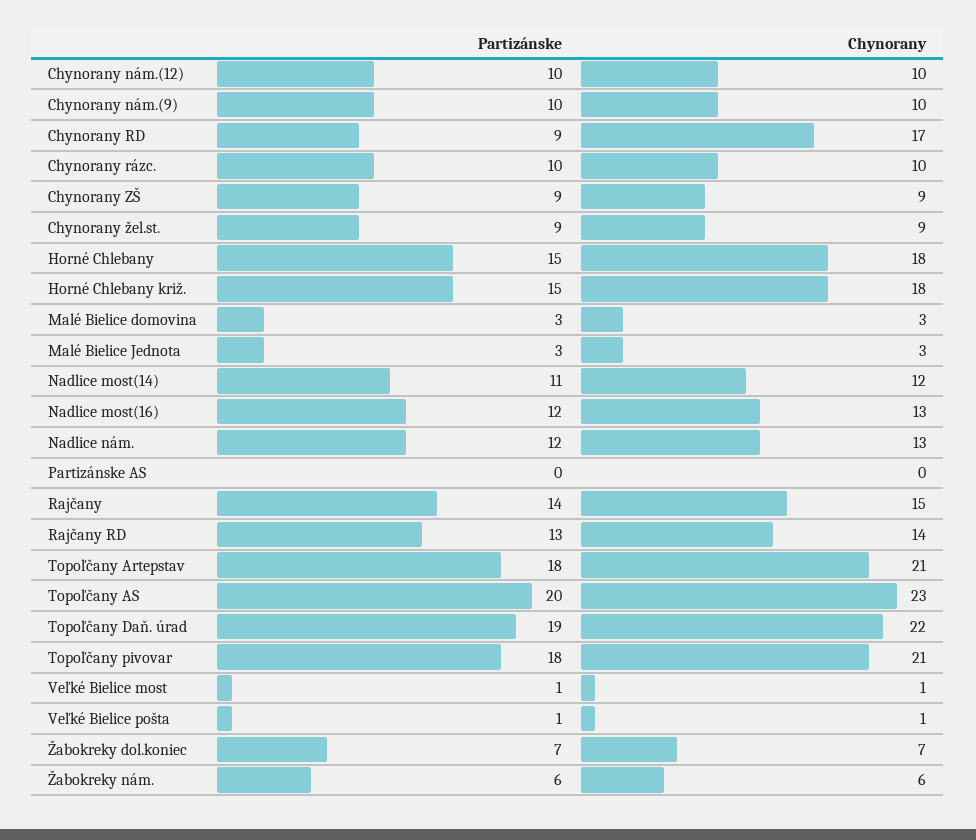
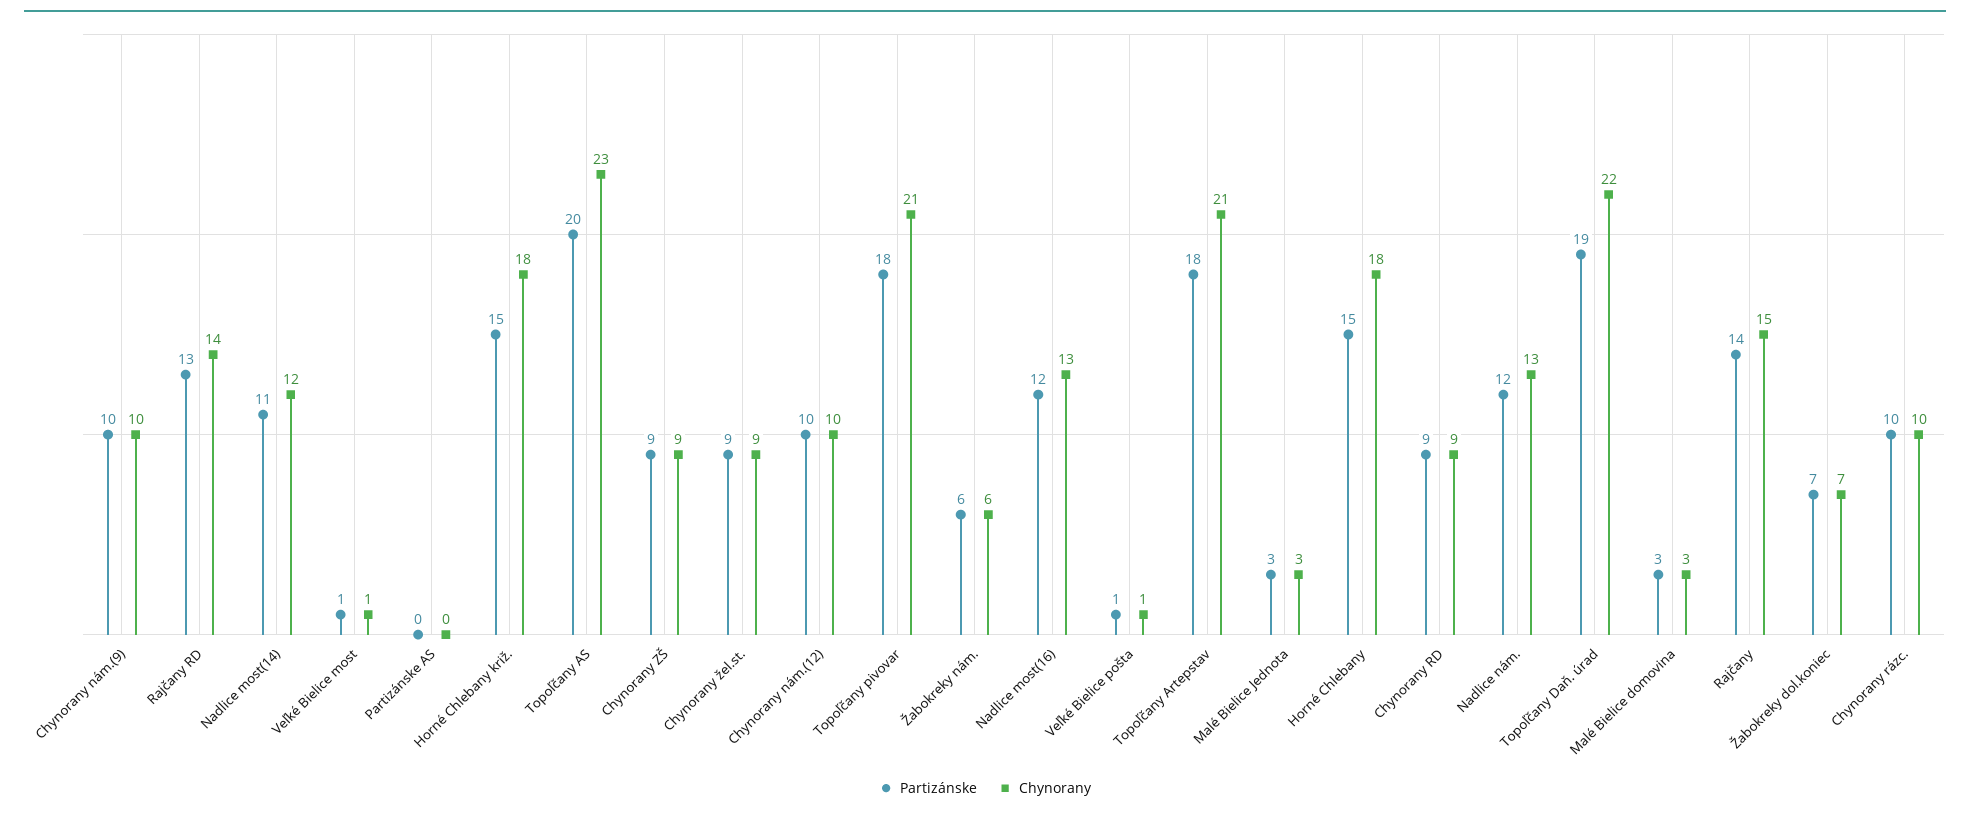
Chynorany, Chynorany RD: 17 -> 9

